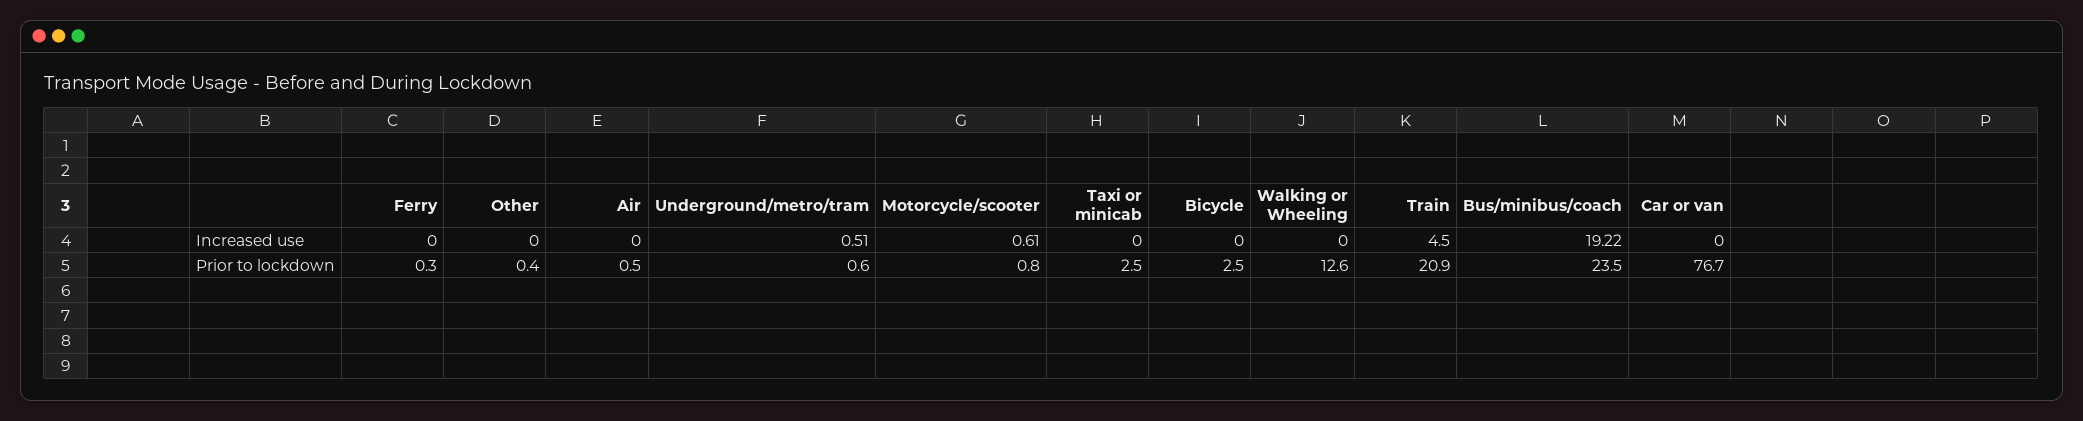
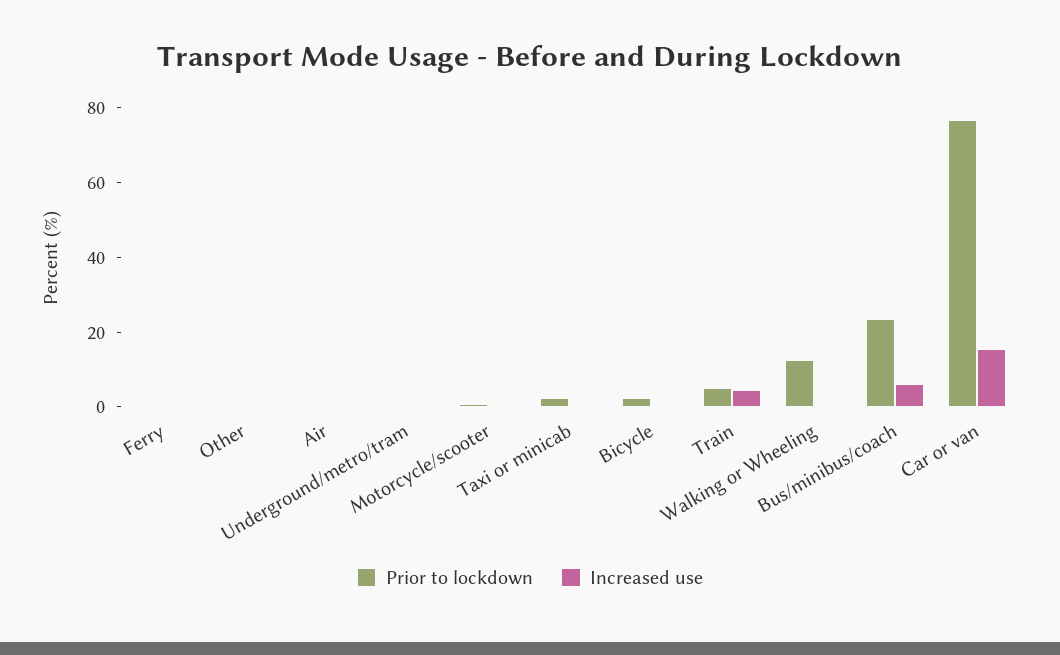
Increased use, Bus/minibus/coach: 19.22 -> 5
Increased use, Car or van: 0 -> 15
Prior to lockdown, Train: 20.9 -> 5

